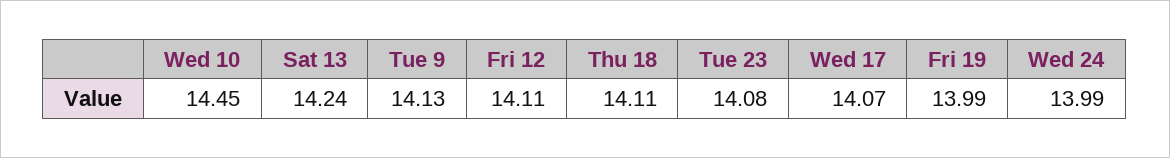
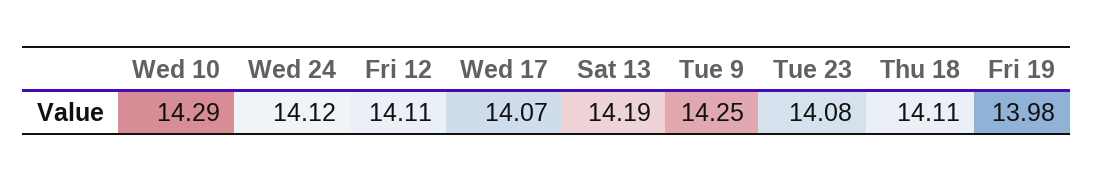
Wed 10: 14.45 -> 14.29
Sat 13: 14.24 -> 14.19
Tue 9: 14.13 -> 14.25
Fri 19: 13.99 -> 13.98
Wed 24: 13.99 -> 14.12

